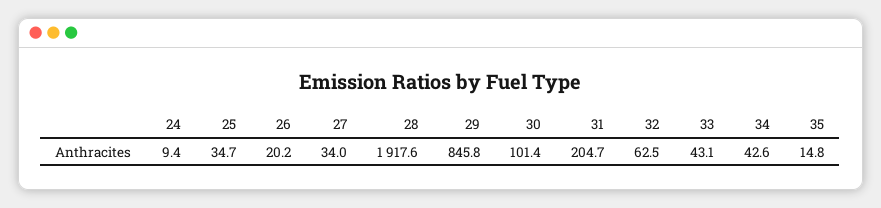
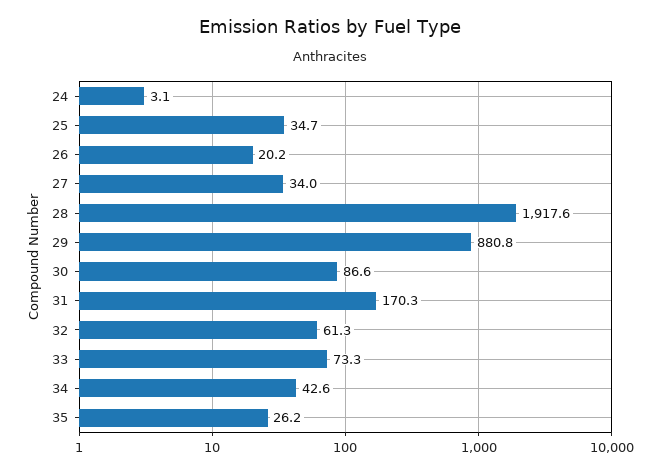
24: 9.4 -> 3.1
29: 845.8 -> 880.8
30: 101.4 -> 86.6
31: 204.7 -> 170.3
32: 62.5 -> 61.3
33: 43.1 -> 73.3
35: 14.8 -> 26.2

